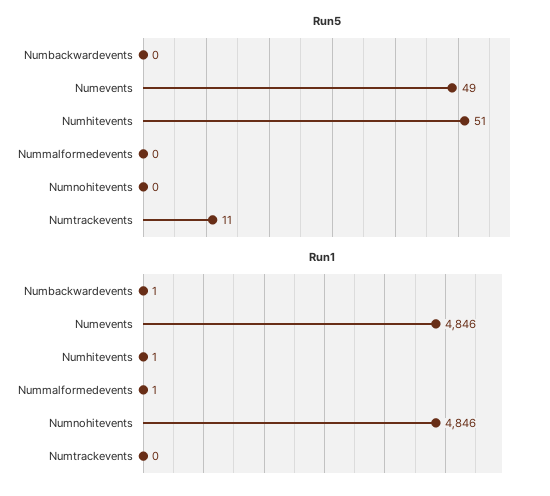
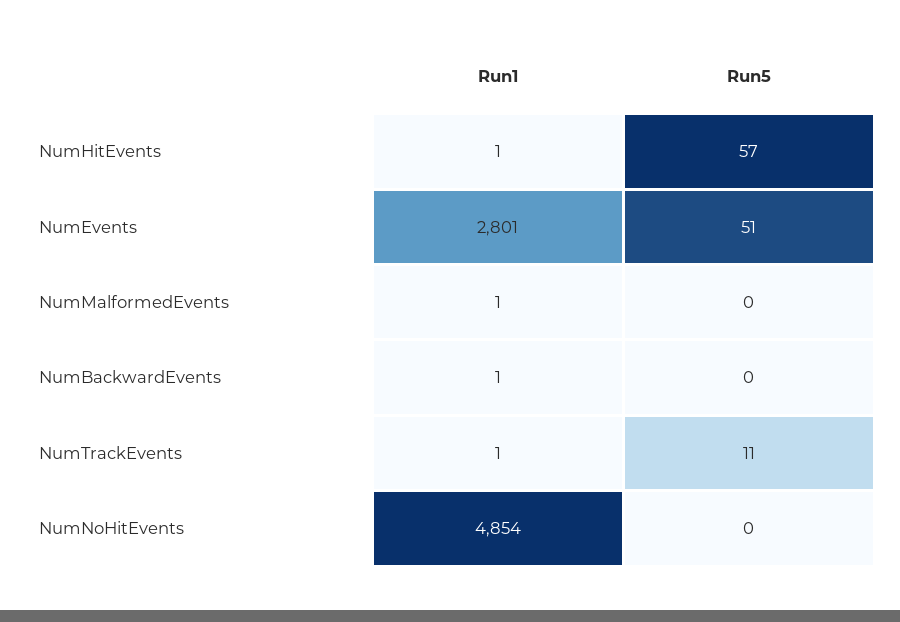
Run5, Numevents: 49 -> 51
Run5, Numhitevents: 51 -> 57
Run1, Numevents: 4846 -> 2801
Run1, Numnohitevents: 4846 -> 4854
Run1, Numtrackevents: 0 -> 1

